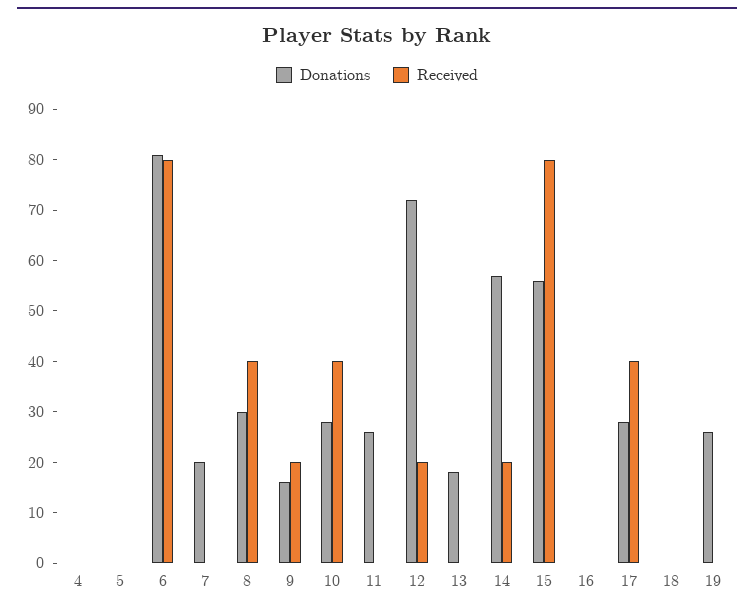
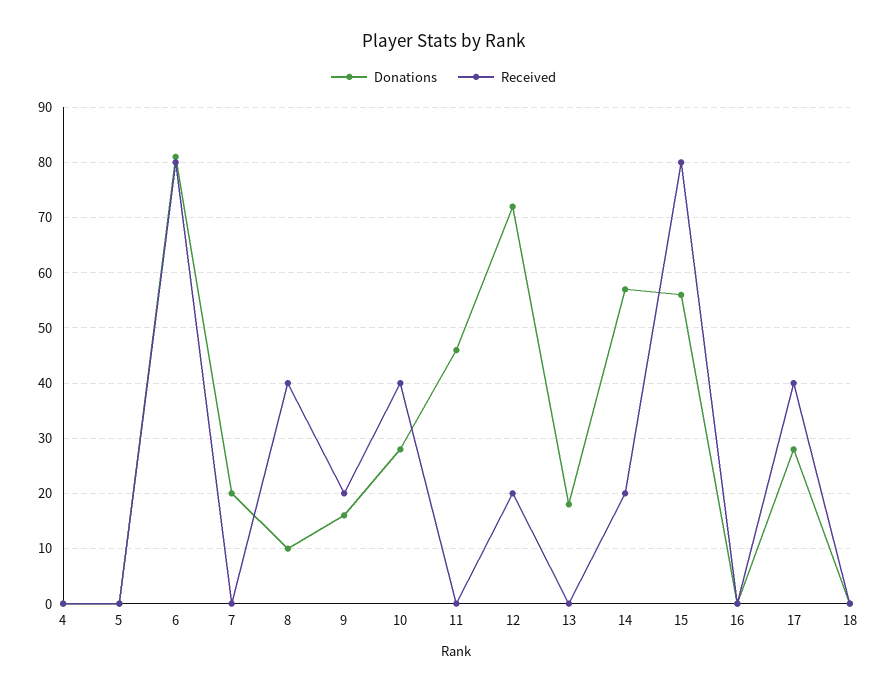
Donations, 8: 30 -> 10
Donations, 11: 25 -> 45
Donations, 19: 25 -> none
Received, 19: 0 -> none

